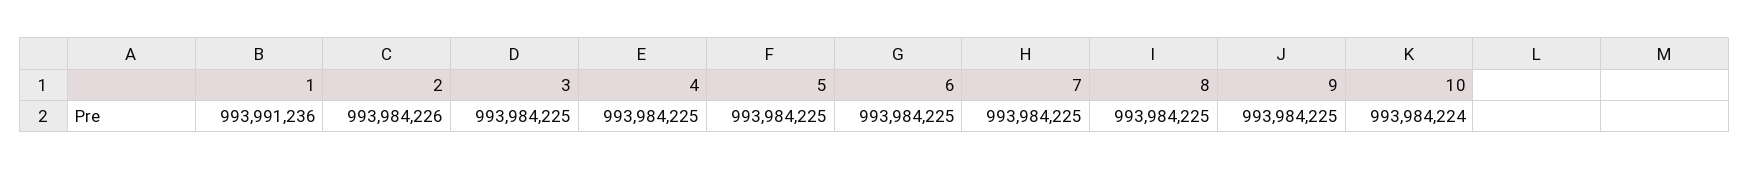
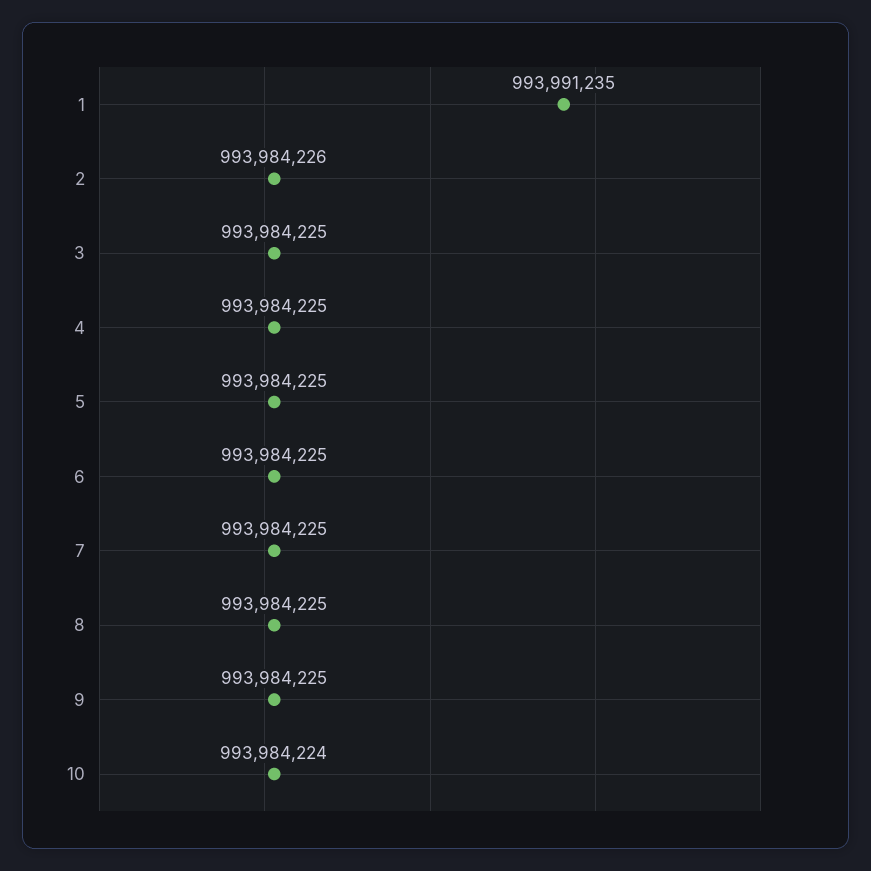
1: 993991236 -> 993991235

